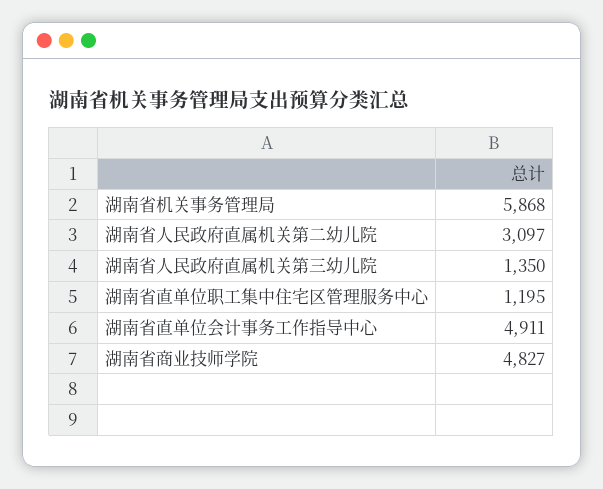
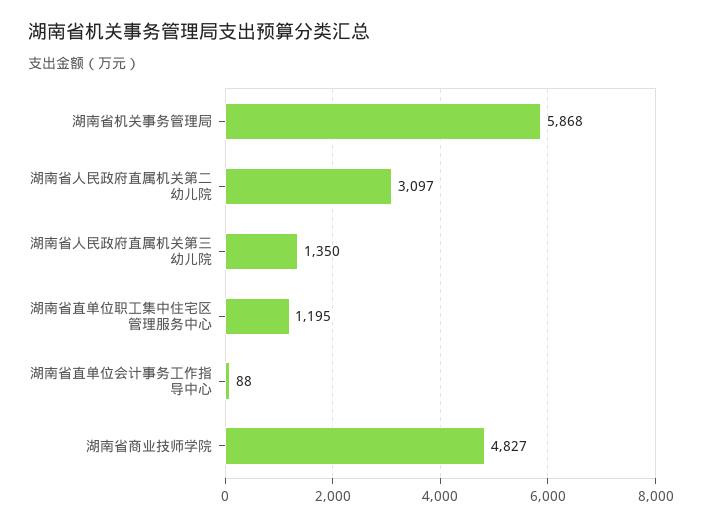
湖南省直单位会计事务工作指导中心: 4911 -> 88

